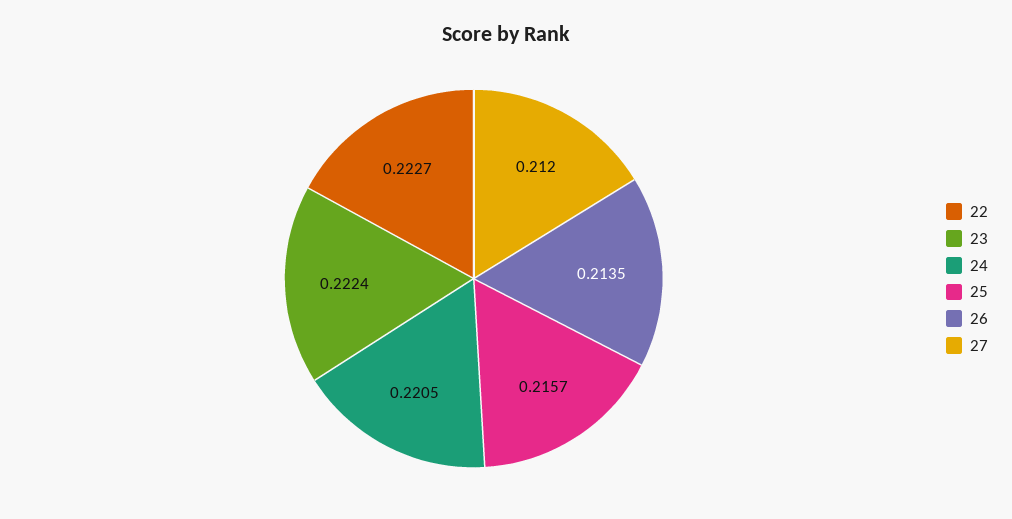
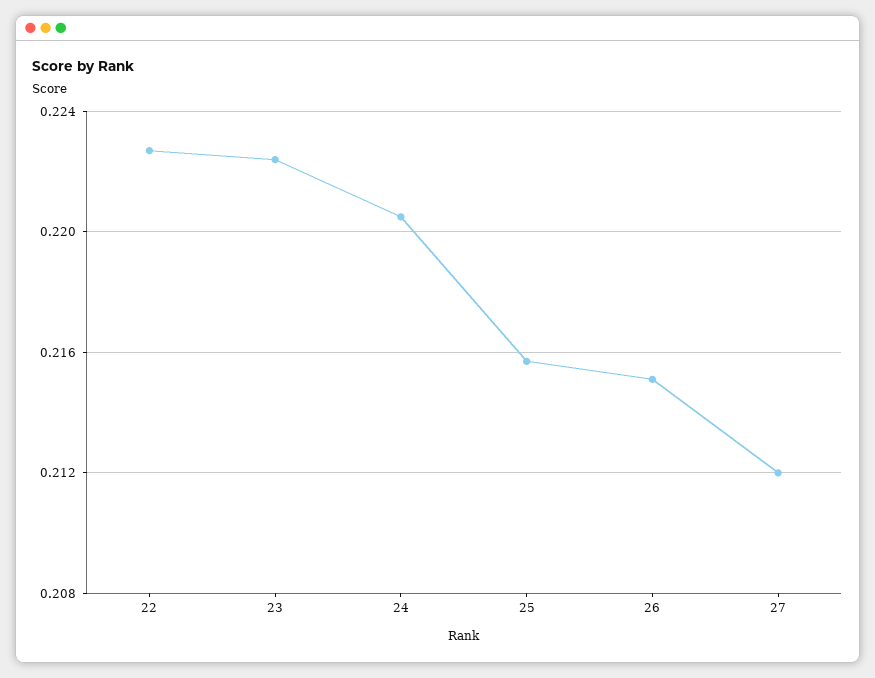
26: 0.2135 -> 0.215

